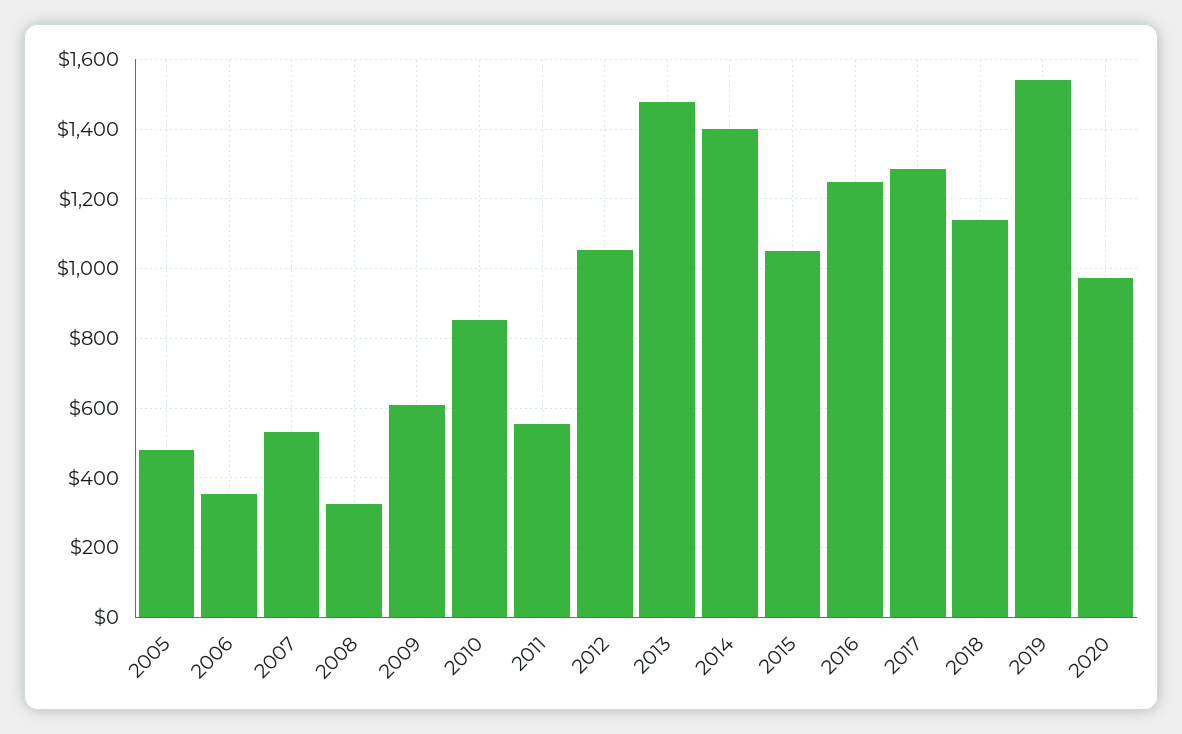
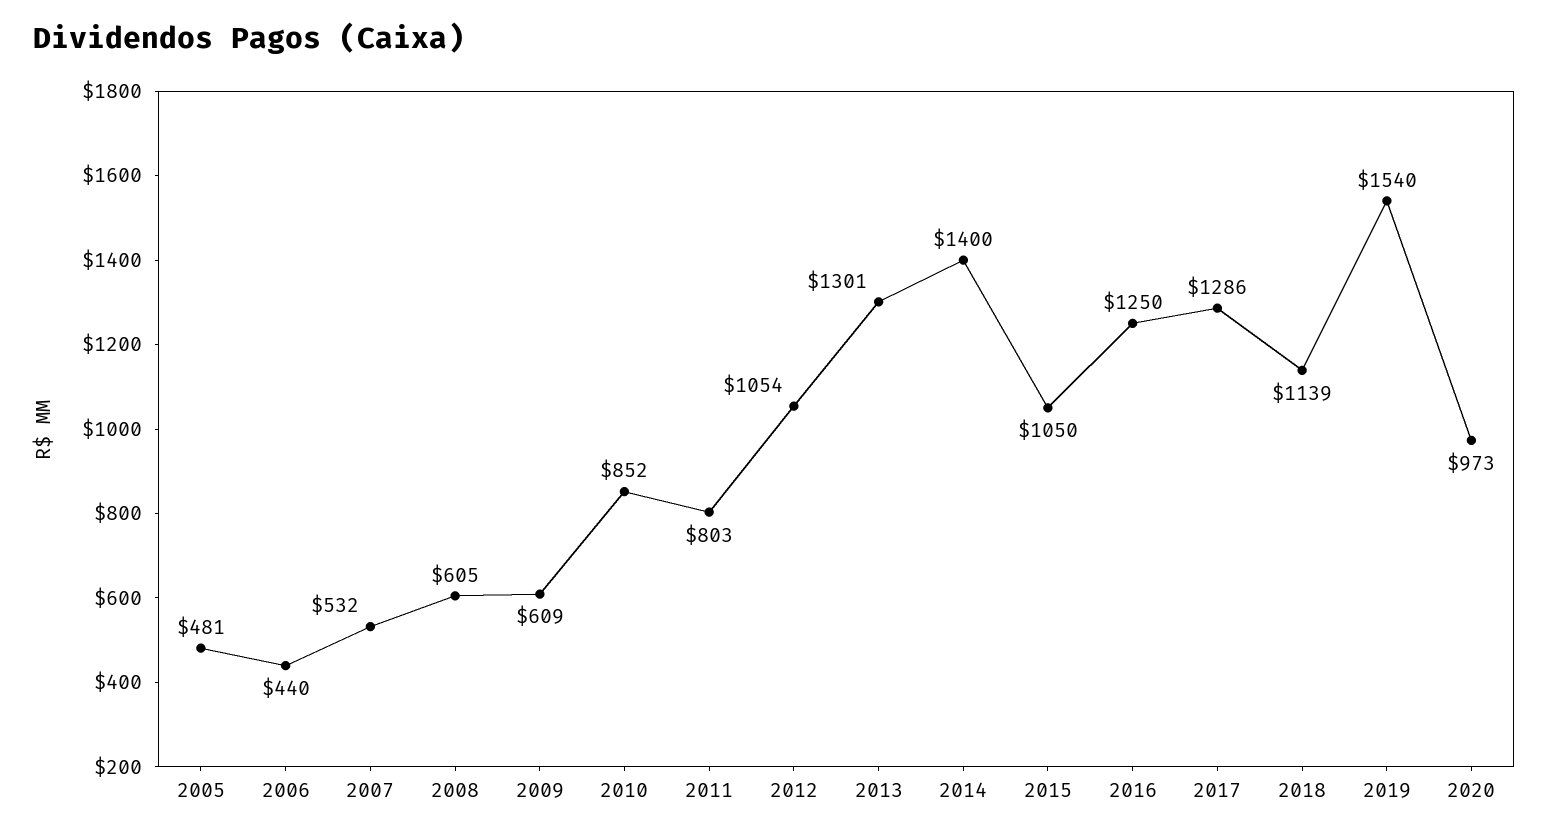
2006: 360 -> 440
2008: 320 -> 605
2011: 560 -> 803
2013: 1480 -> 1301

